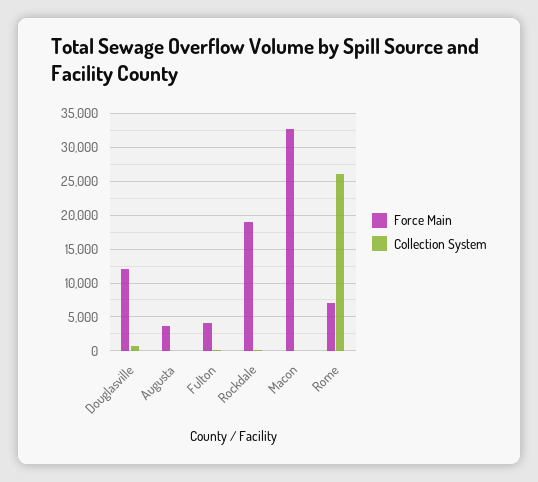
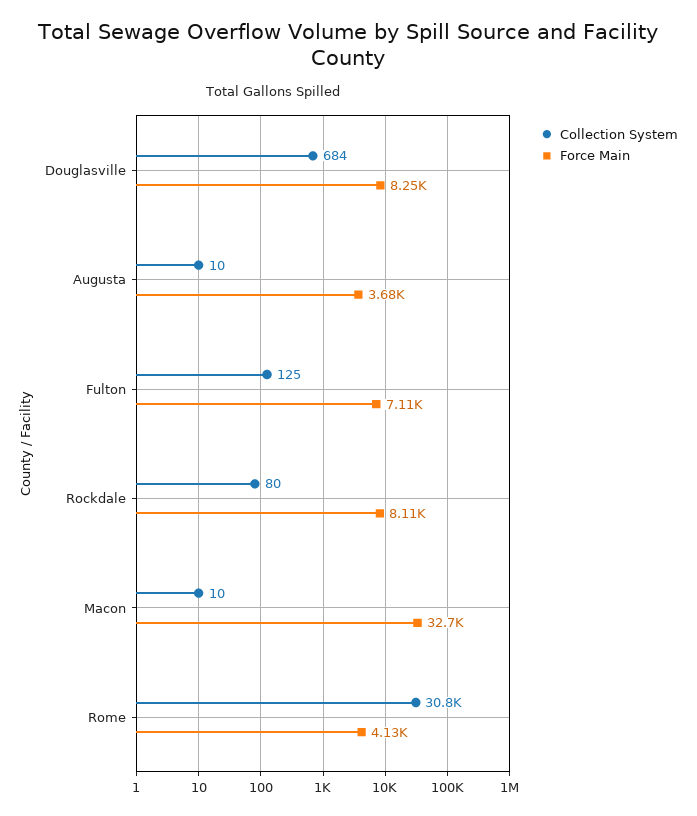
Force Main, Douglasville: 12000 -> 8250
Force Main, Fulton: 4000 -> 7110
Force Main, Rockdale: 19000 -> 8110
Force Main, Rome: 7000 -> 4130
Collection System, Rome: 26000 -> 30800

